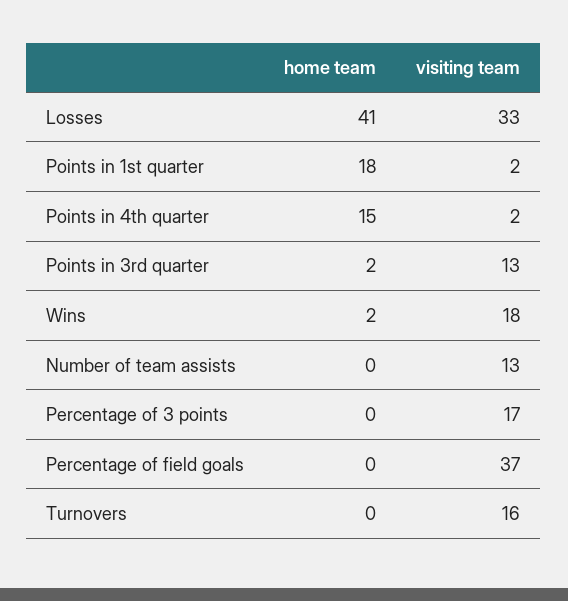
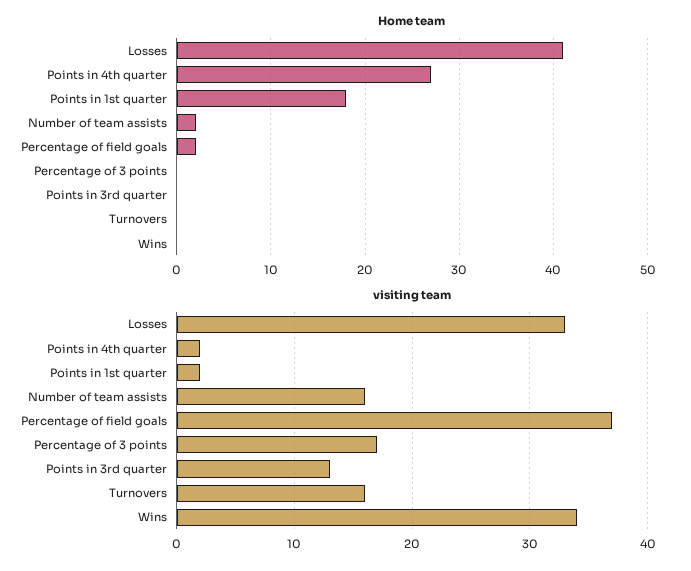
home team, Points in 4th quarter: 15 -> 27
home team, Points in 3rd quarter: 2 -> 0
home team, Wins: 2 -> 0
visiting team, Wins: 18 -> 34
home team, Number of team assists: 0 -> 2
visiting team, Number of team assists: 13 -> 16
home team, Percentage of field goals: 0 -> 2

